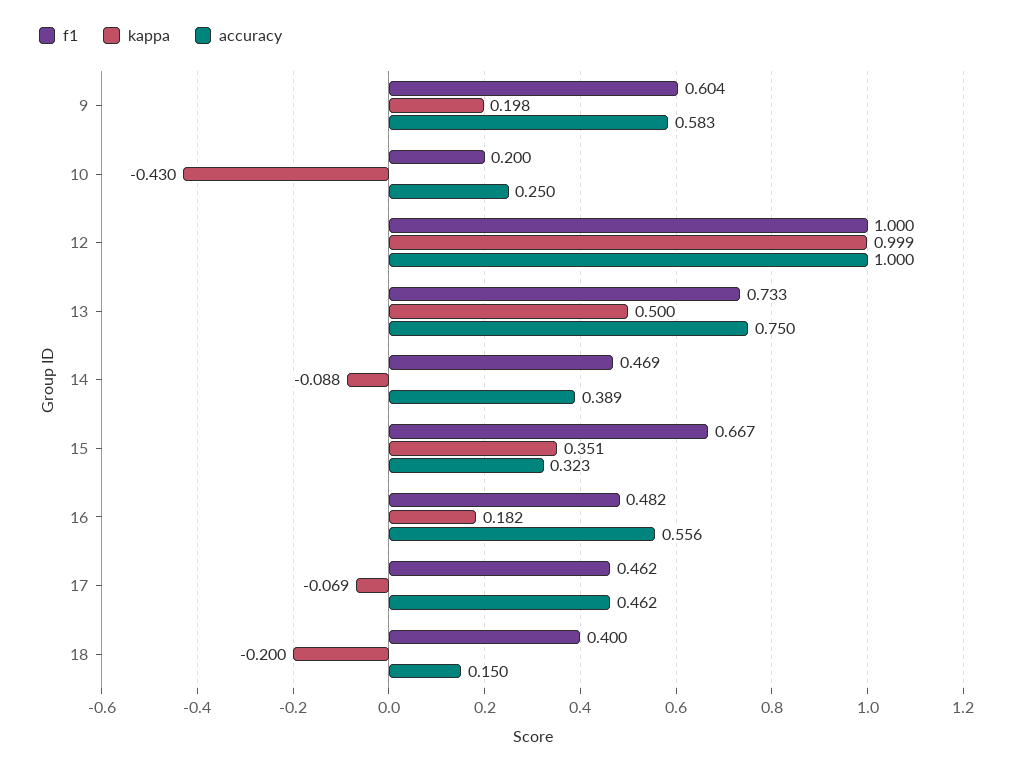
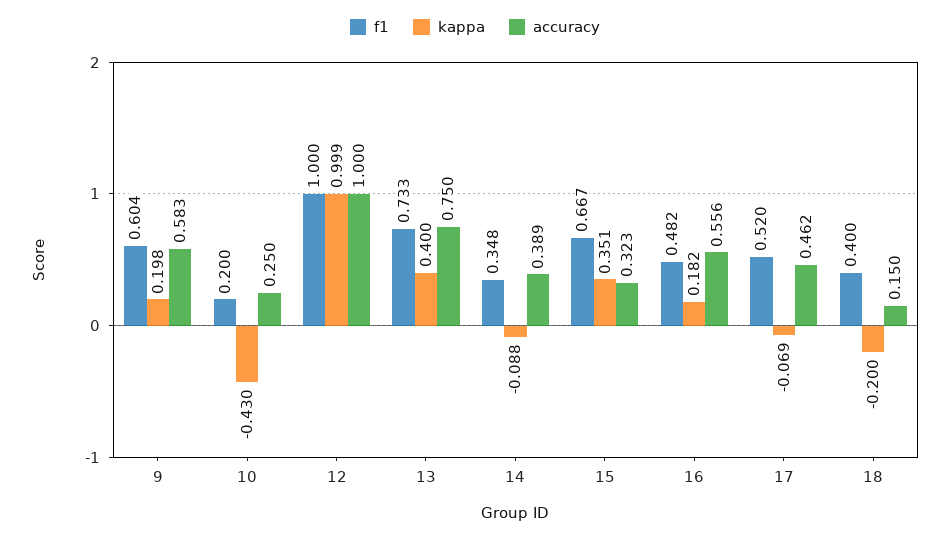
kappa, 13: 0.5 -> 0.4
f1, 14: 0.469 -> 0.348
f1, 17: 0.462 -> 0.52

